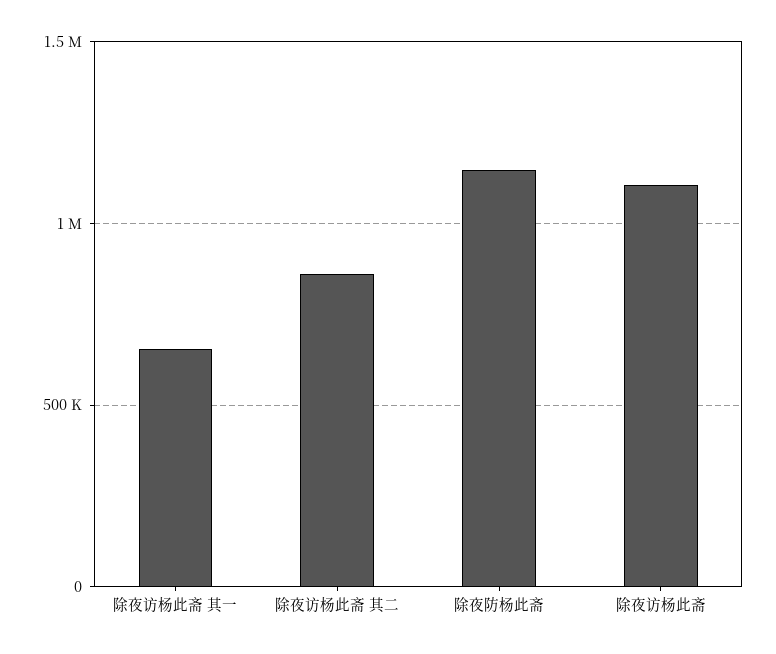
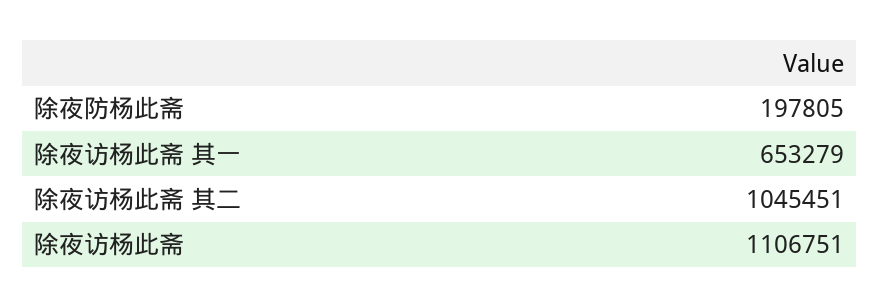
除夜访杨此斋 其二: 850000 -> 1045451
除夜防杨此斋: 1150000 -> 197805

